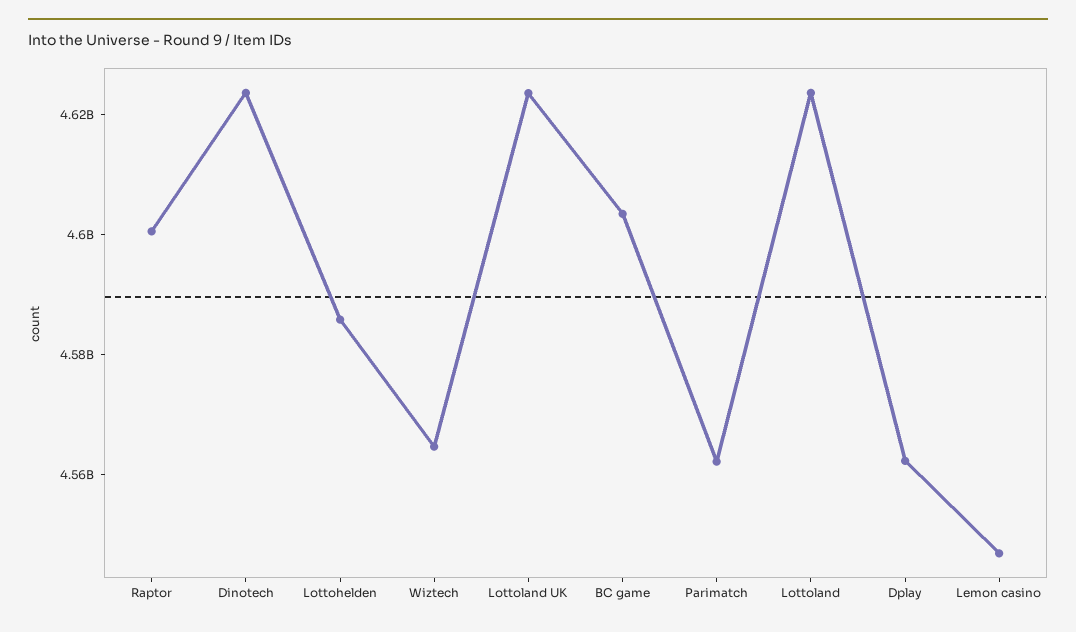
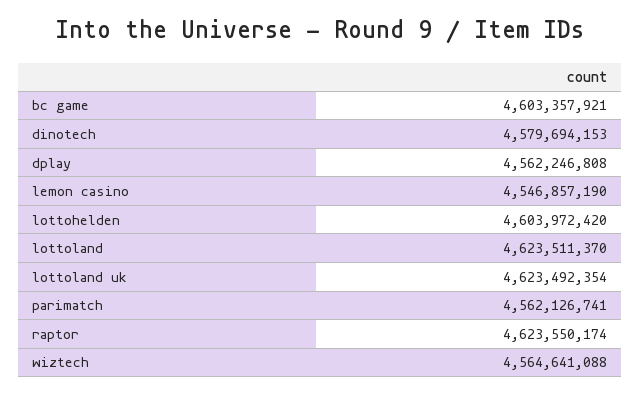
Raptor: 4600000000 -> 4623550174
Dinotech: 4625000000 -> 4579694153
Lottohelden: 4585000000 -> 4603972420

